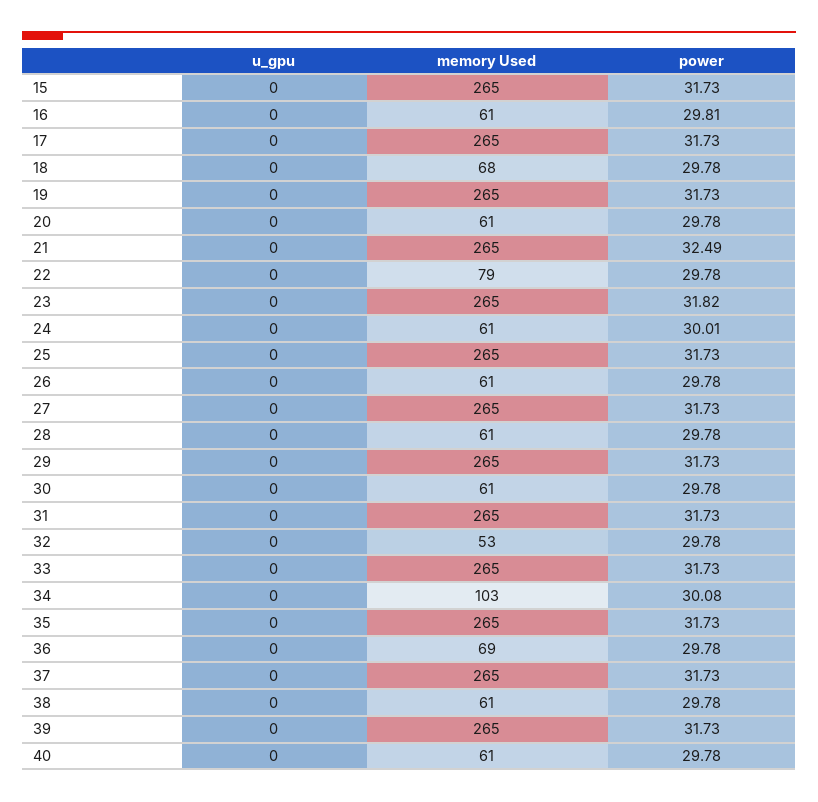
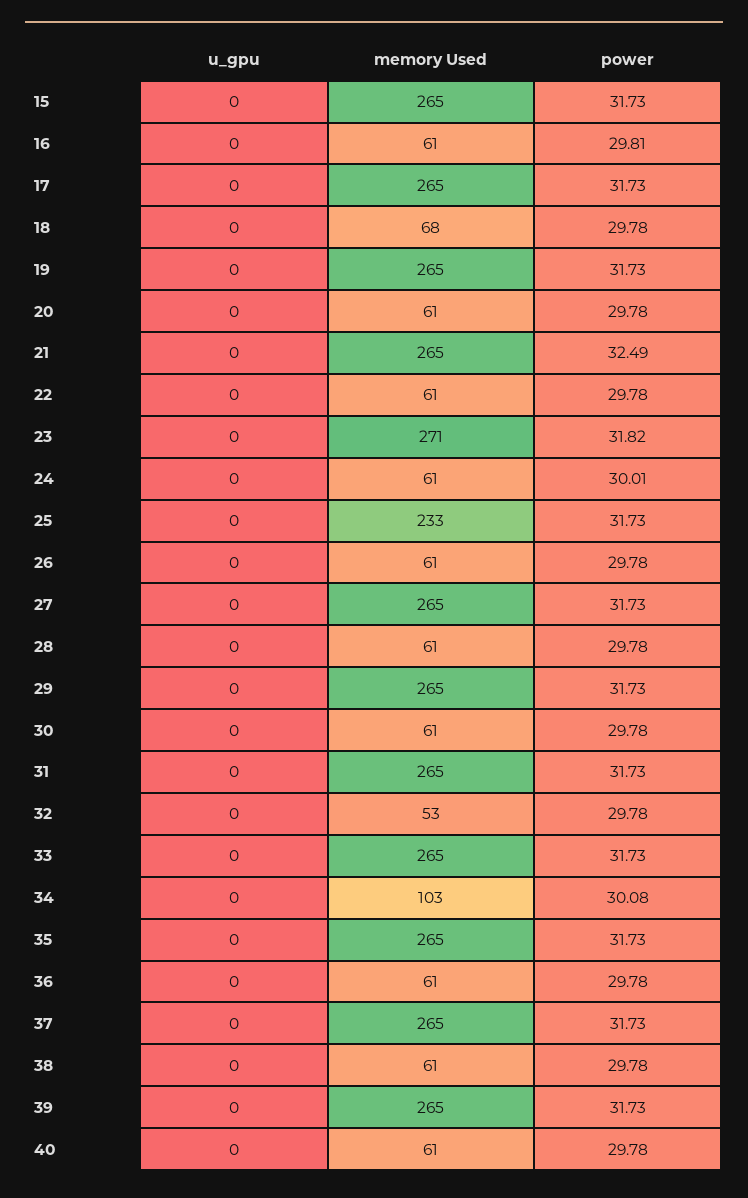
memory Used, 22: 79 -> 61
memory Used, 23: 265 -> 271
memory Used, 25: 265 -> 233
memory Used, 36: 69 -> 61

